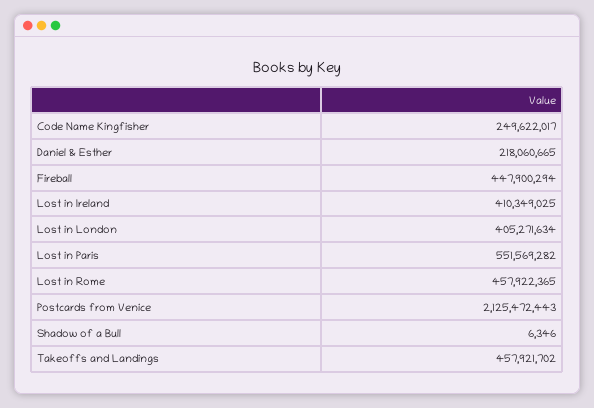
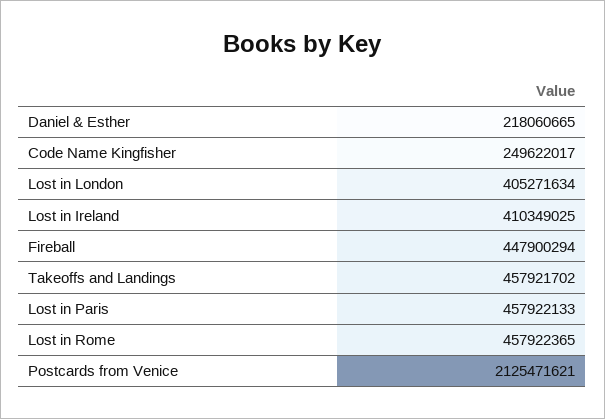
Lost in Paris: 551569282 -> 457922133
Postcards from Venice: 2125472443 -> 2125471621
Shadow of a Bull: 6346 -> none

